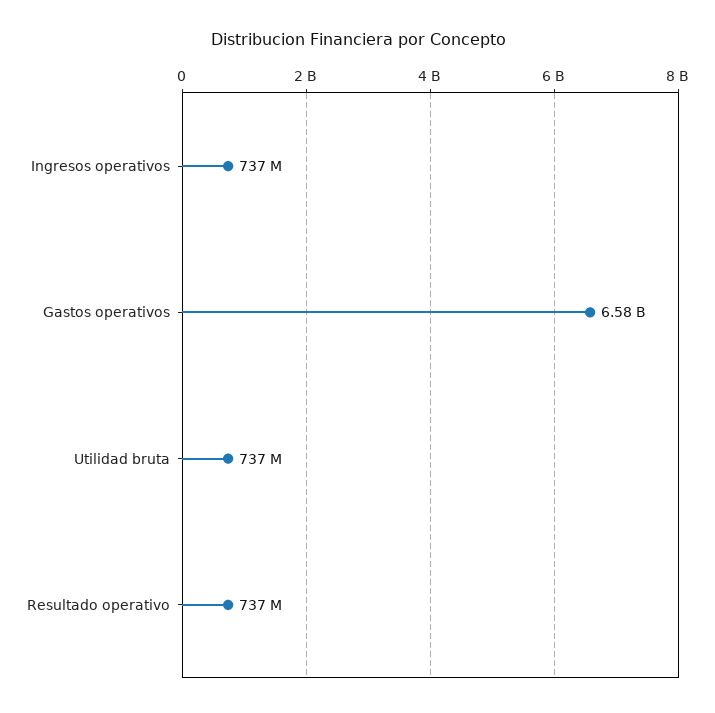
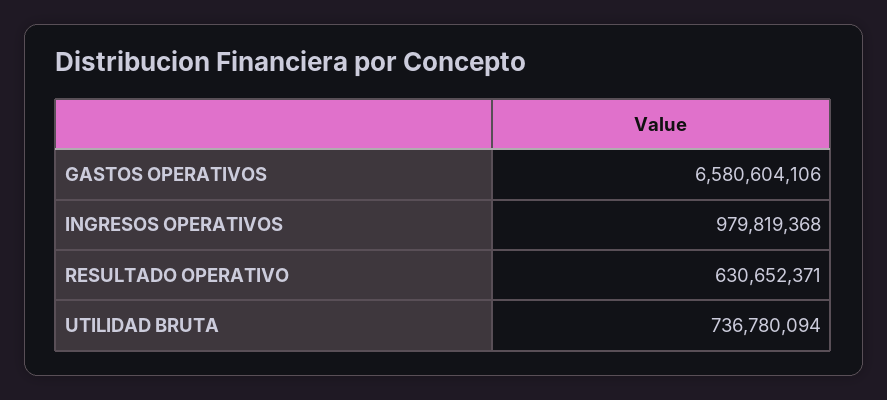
Ingresos operativos: 737000000 -> 979819368
Resultado operativo: 737000000 -> 630652371

